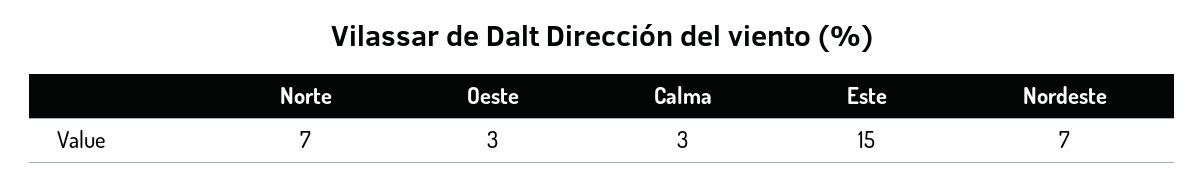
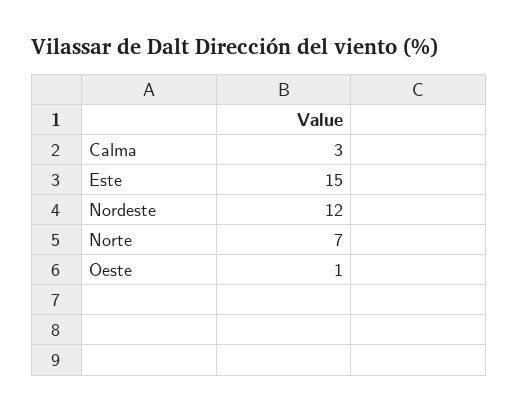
Oeste: 3 -> 1
Nordeste: 7 -> 12

